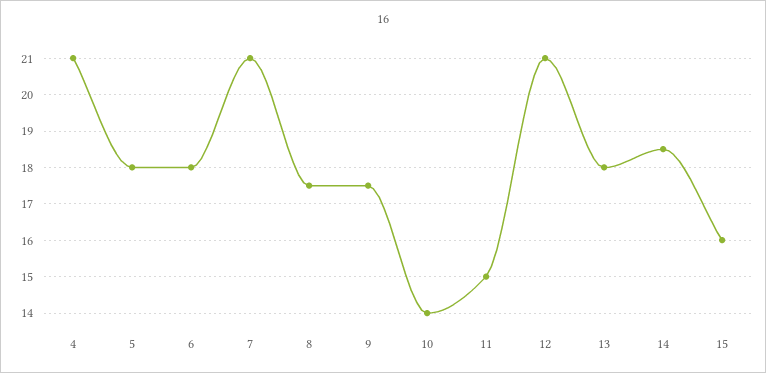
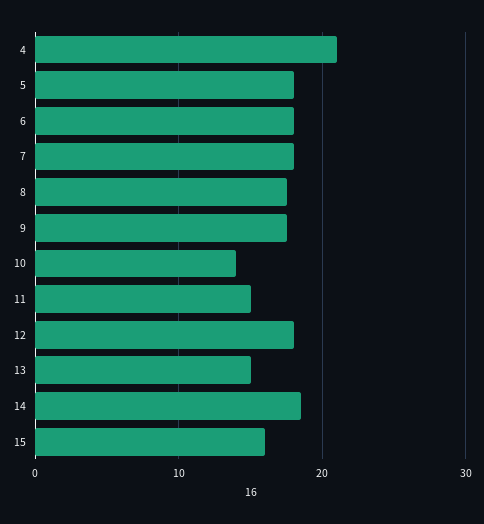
7: 21 -> 18
12: 21 -> 18
13: 18 -> 15

